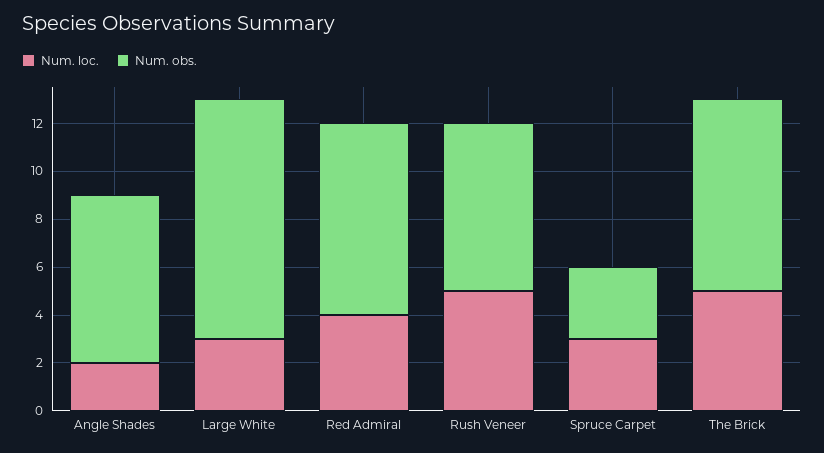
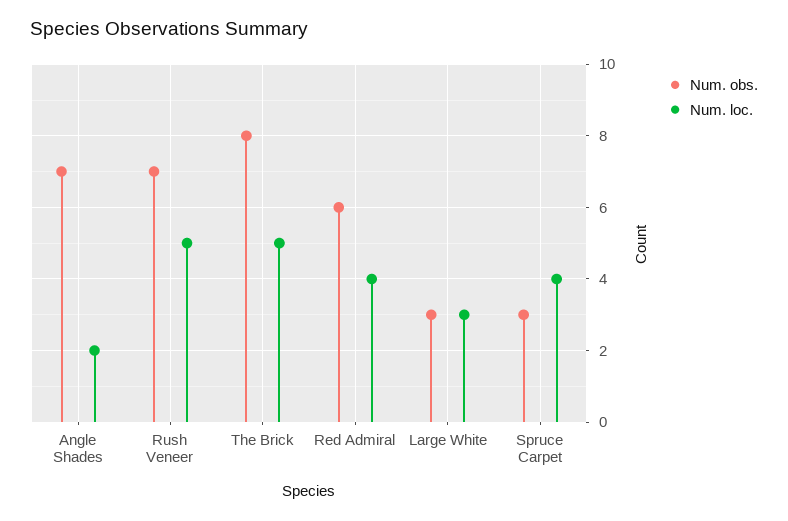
Num. obs., Large White: 10 -> 3
Num. obs., Red Admiral: 8 -> 6
Num. loc., Spruce Carpet: 3 -> 4

